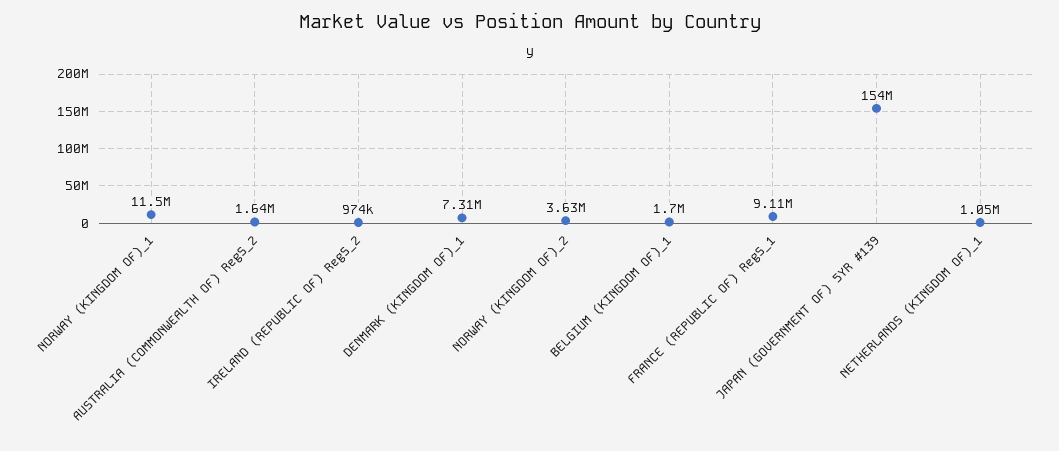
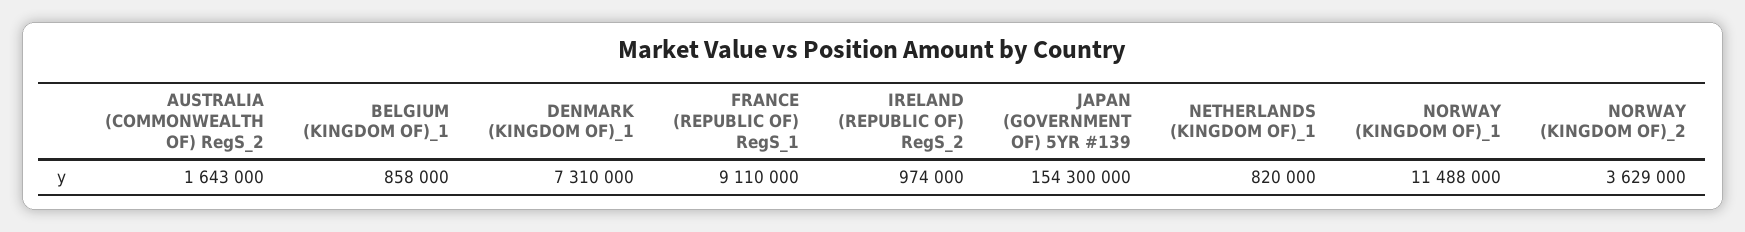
BELGIUM (KINGDOM OF)_1: 1700000 -> 858000
NETHERLANDS (KINGDOM OF)_1: 1050000 -> 820000

